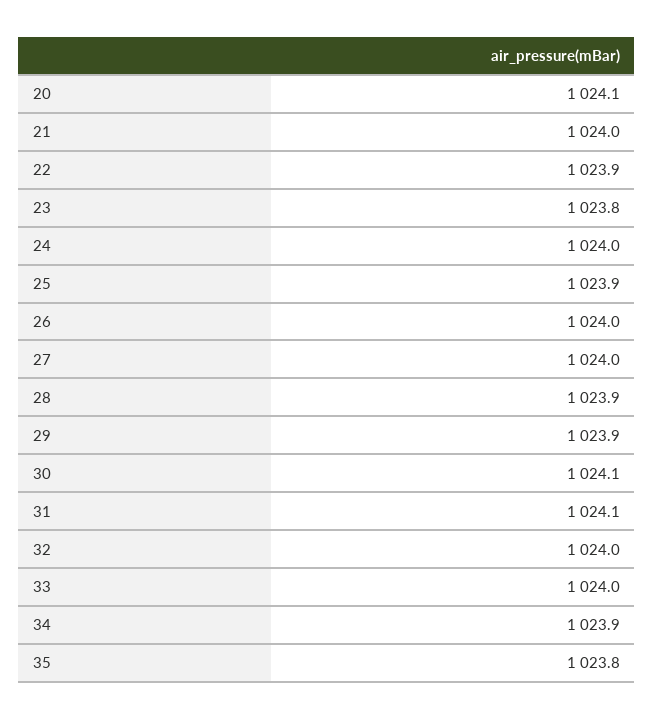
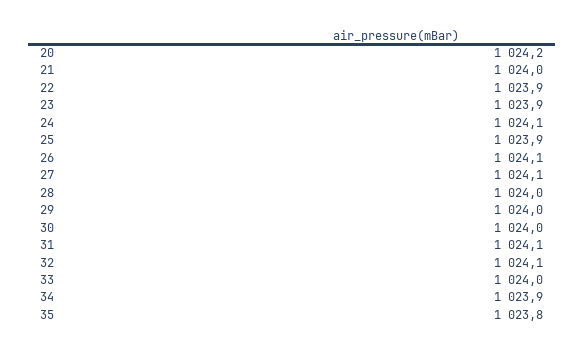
20: 1024.1 -> 1024.2
23: 1023.8 -> 1023.9
24: 1024 -> 1024.1
26: 1024 -> 1024.1
27: 1024 -> 1024.1
28: 1023.9 -> 1024
29: 1023.9 -> 1024
30: 1024.1 -> 1024
32: 1024 -> 1024.1

